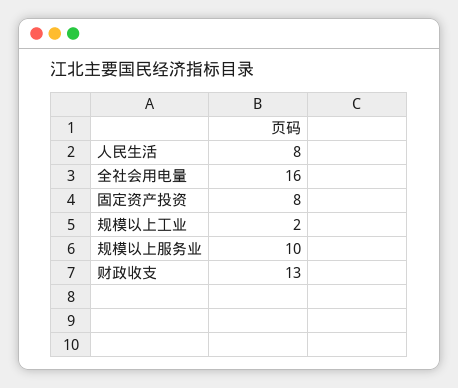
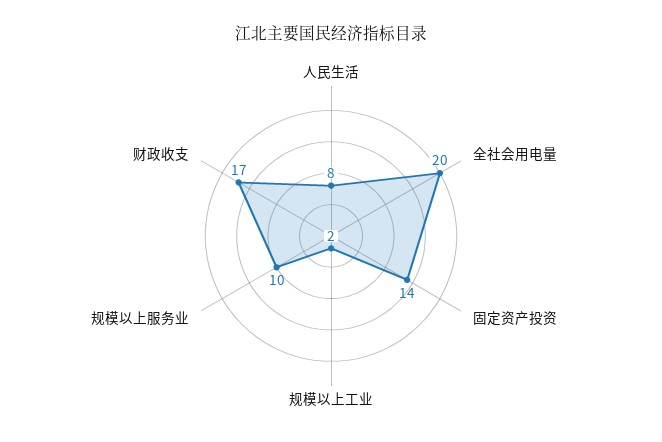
全社会用电量: 16 -> 20
固定资产投资: 8 -> 14
财政收支: 13 -> 17

